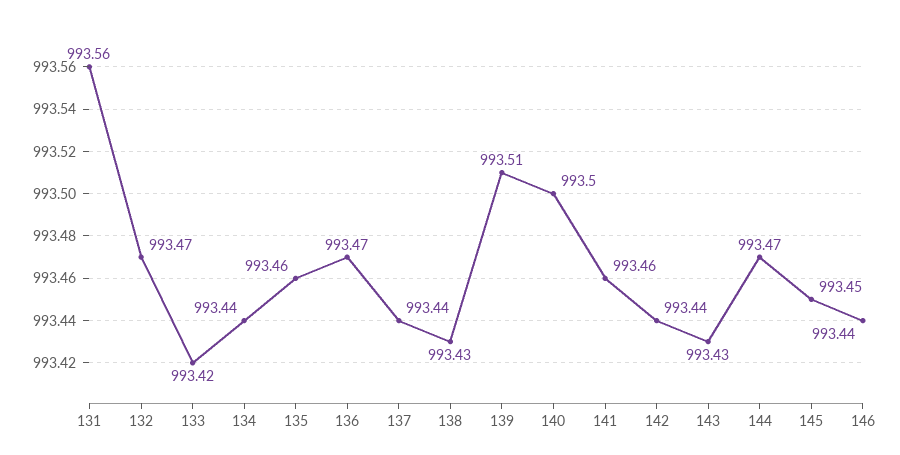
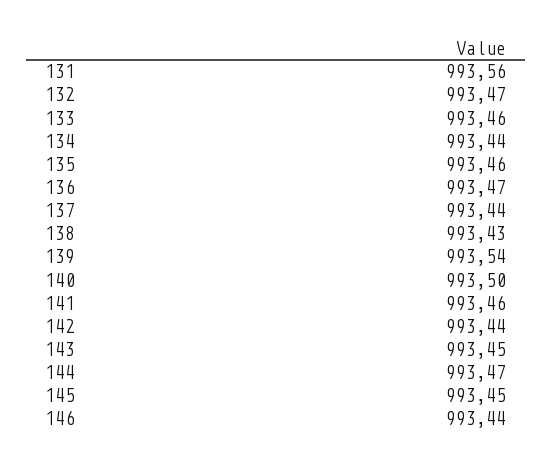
133: 993.42 -> 993.46
139: 993.51 -> 993.54
143: 993.43 -> 993.45

